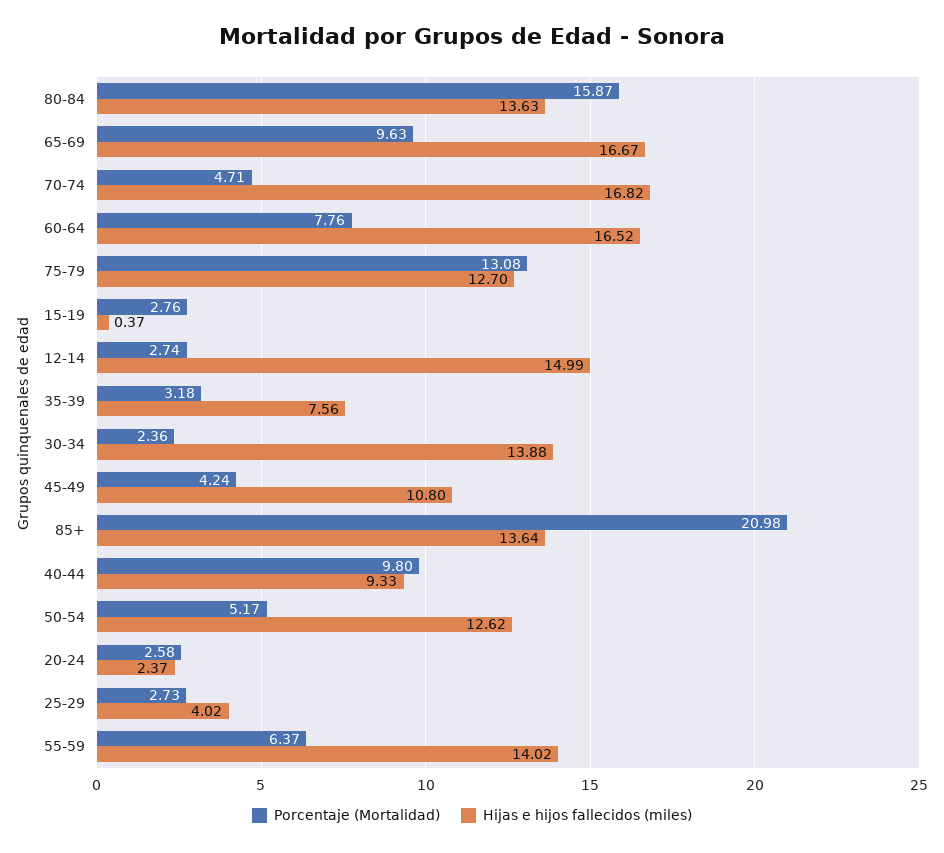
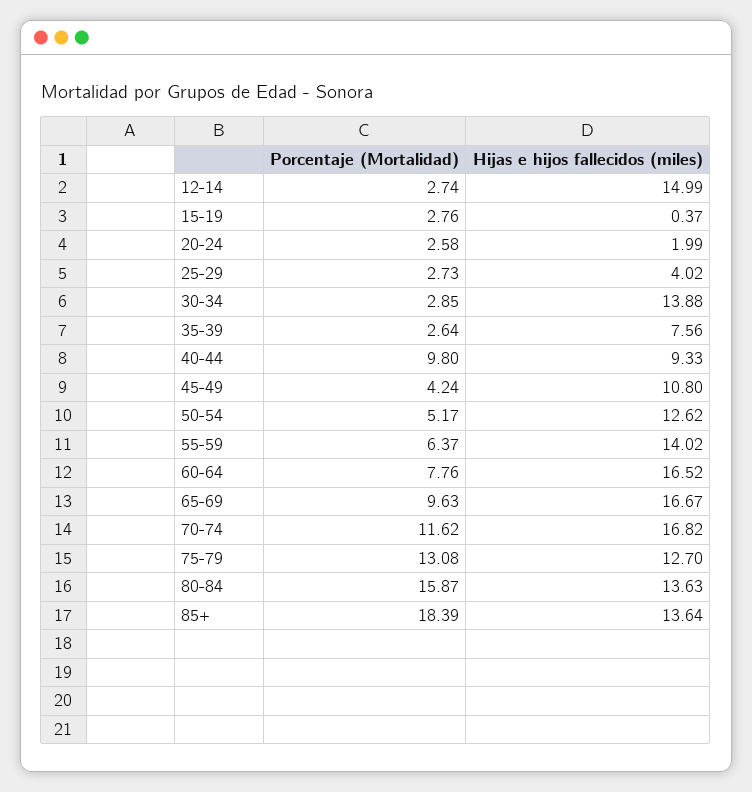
Porcentaje (Mortalidad), 70-74: 4.71 -> 11.62
Porcentaje (Mortalidad), 35-39: 3.18 -> 2.64
Porcentaje (Mortalidad), 30-34: 2.36 -> 2.85
Porcentaje (Mortalidad), 85+: 20.98 -> 18.39
Hijas e hijos fallecidos (miles), 20-24: 2.37 -> 1.99

